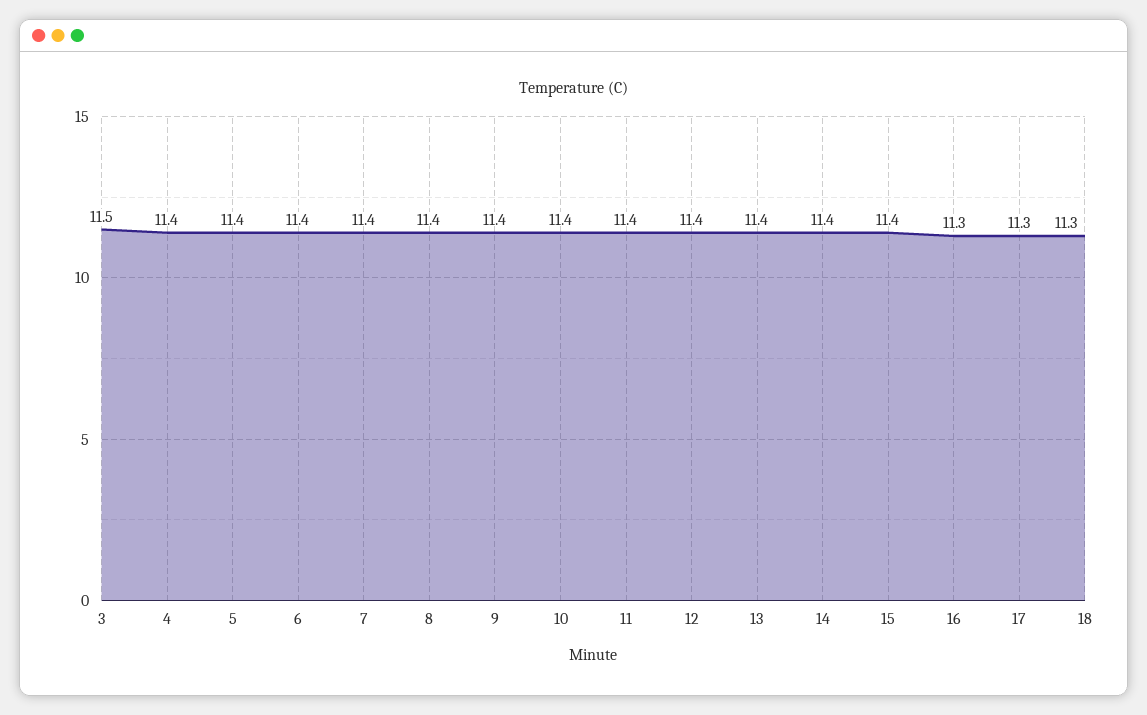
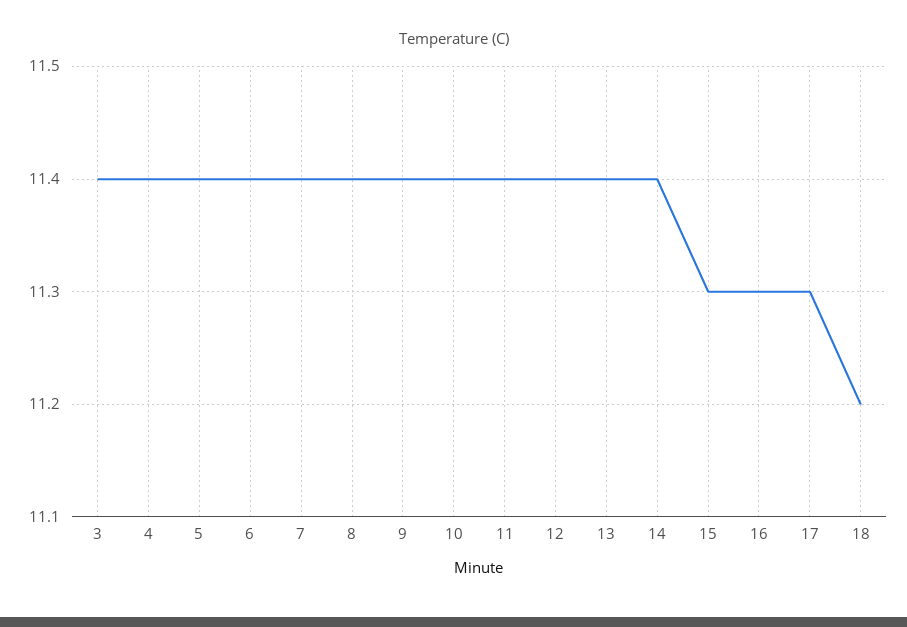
3: 11.5 -> 11.4
15: 11.4 -> 11.3
18: 11.3 -> 11.2

